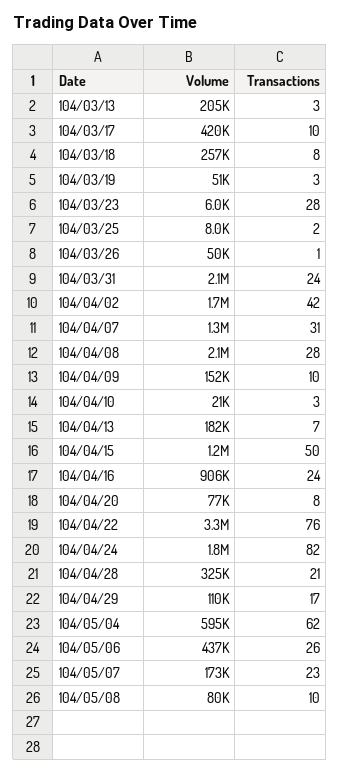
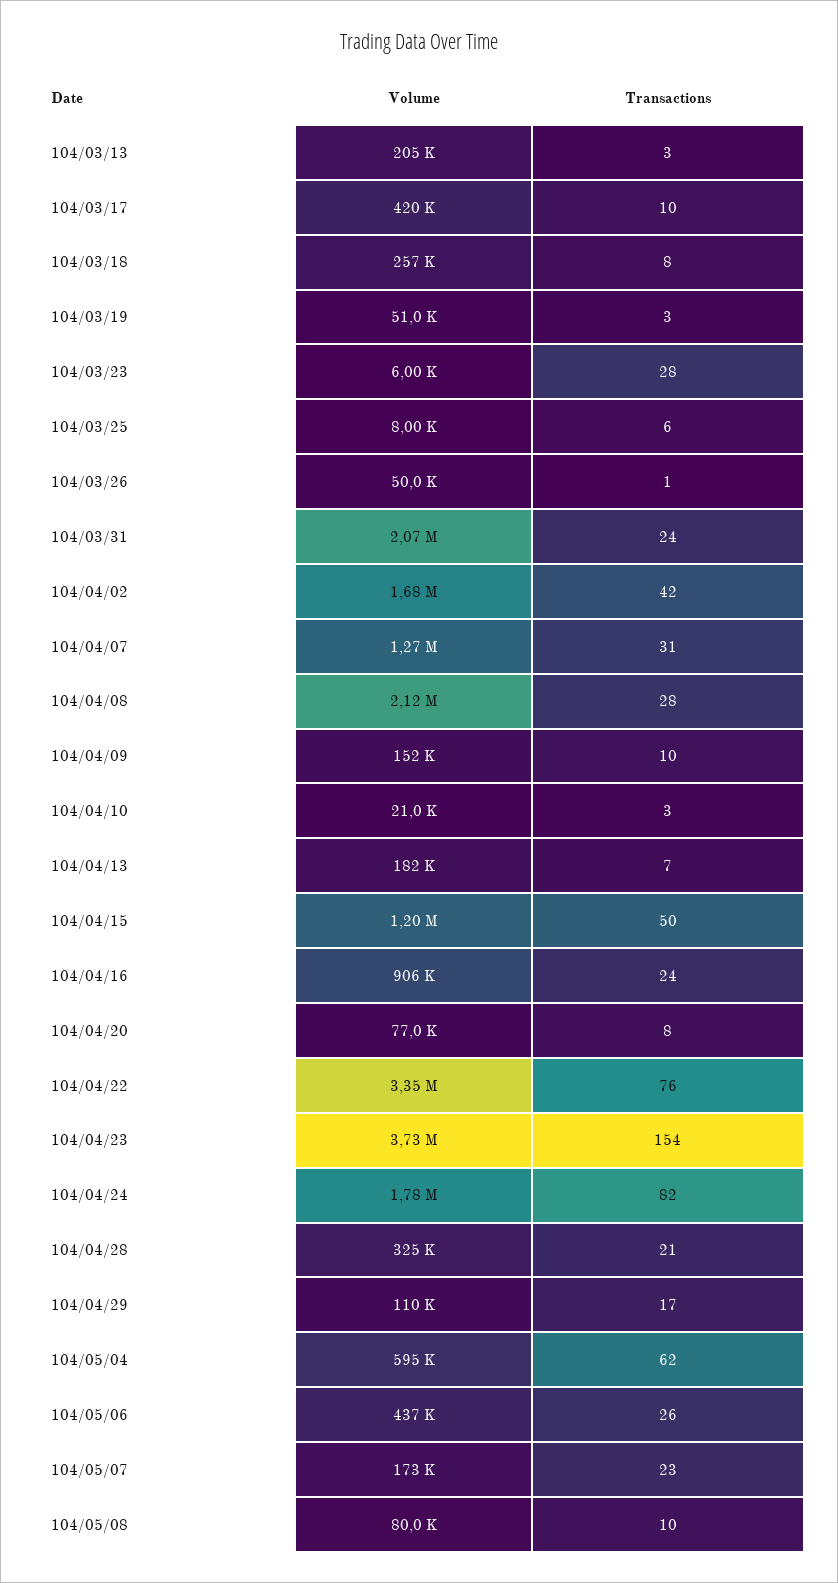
Transactions, 104/03/25: 2 -> 6
Volume, 104/04/23: none -> 3730000
Transactions, 104/04/23: none -> 154

